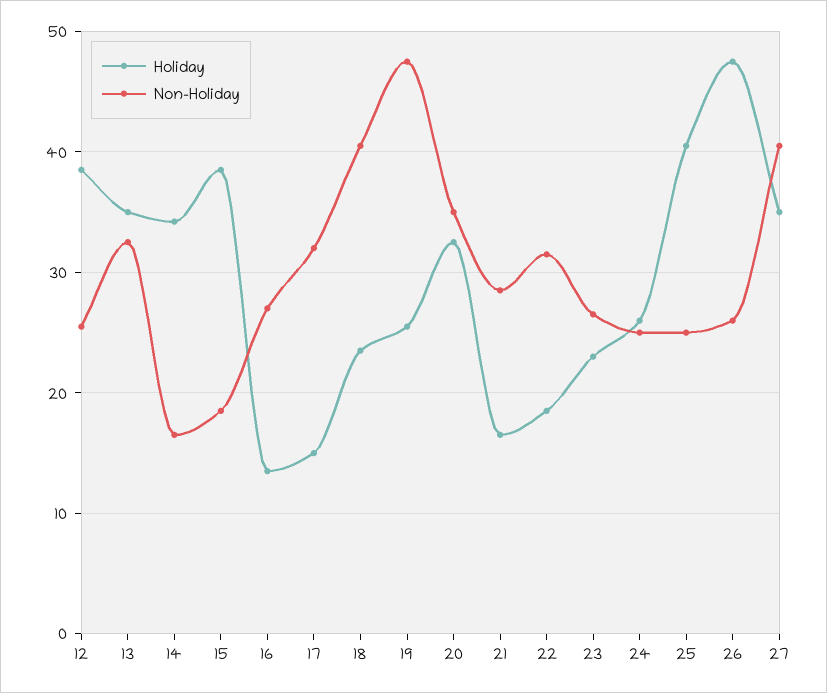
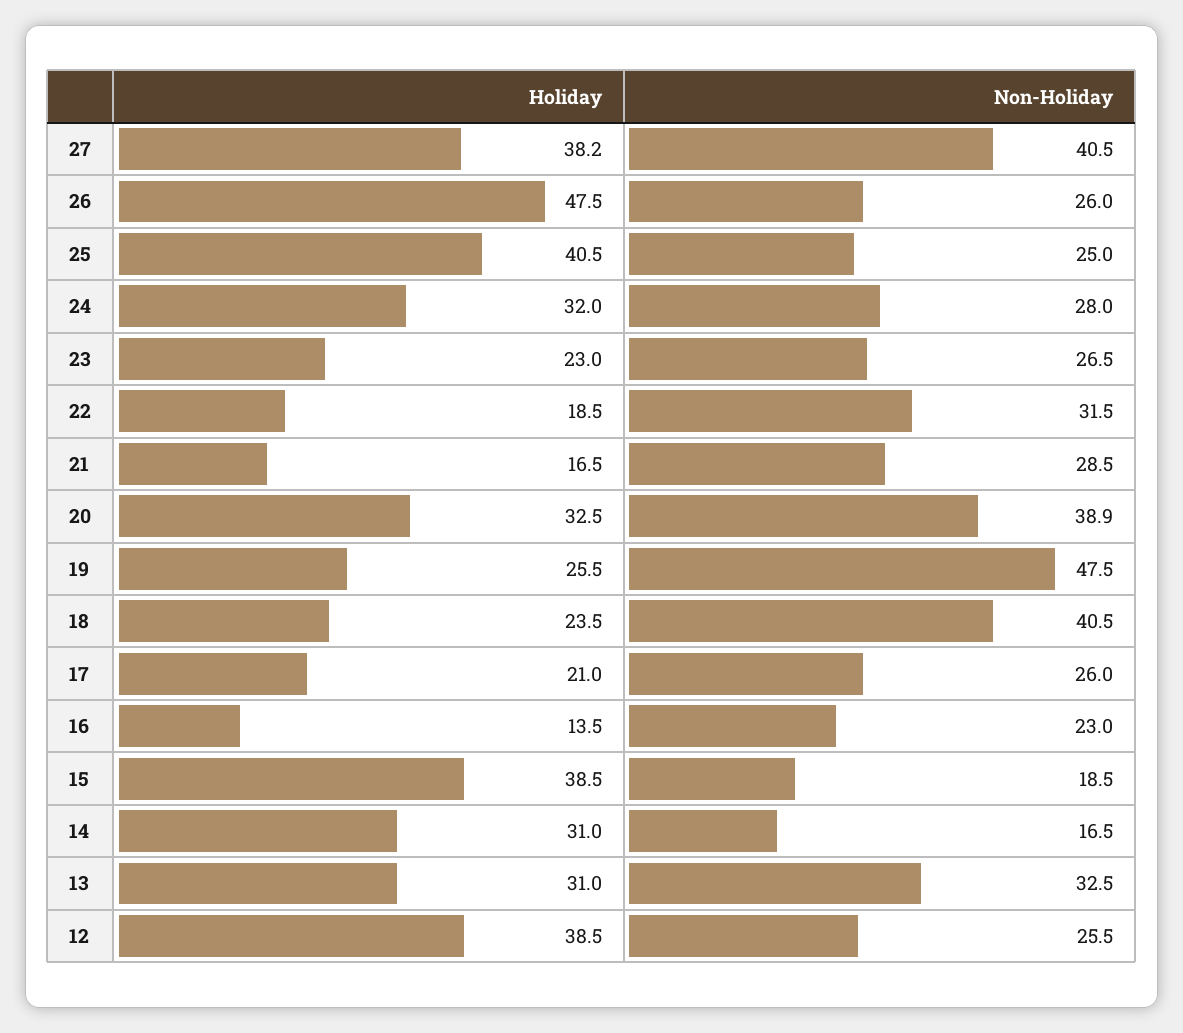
Holiday, 13: 35 -> 31
Holiday, 14: 34 -> 31
Non-Holiday, 16: 27 -> 23
Holiday, 17: 15 -> 21
Non-Holiday, 17: 32 -> 26
Non-Holiday, 20: 35 -> 38.9
Holiday, 24: 26 -> 32
Non-Holiday, 24: 25 -> 28
Holiday, 27: 35 -> 38.2

